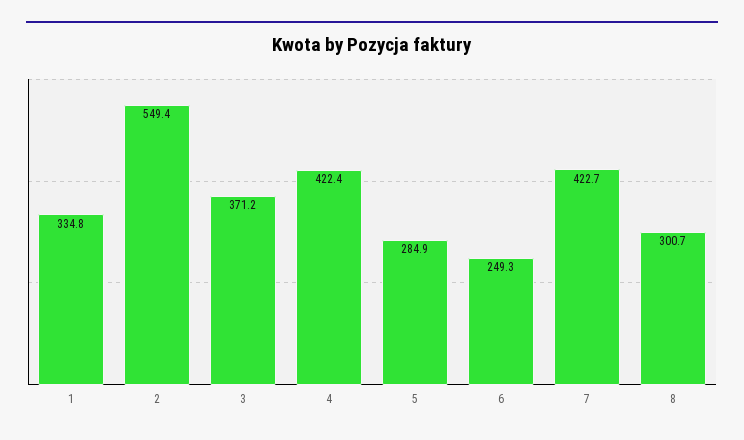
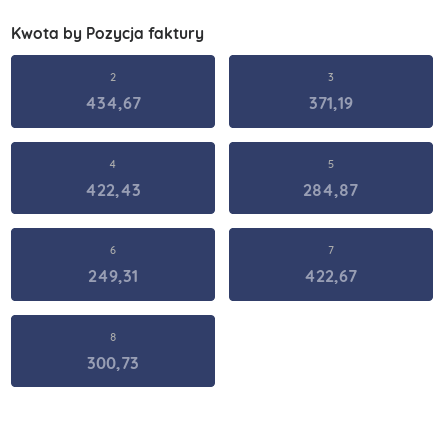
1: 334.8 -> none
2: 549.4 -> 434.67

